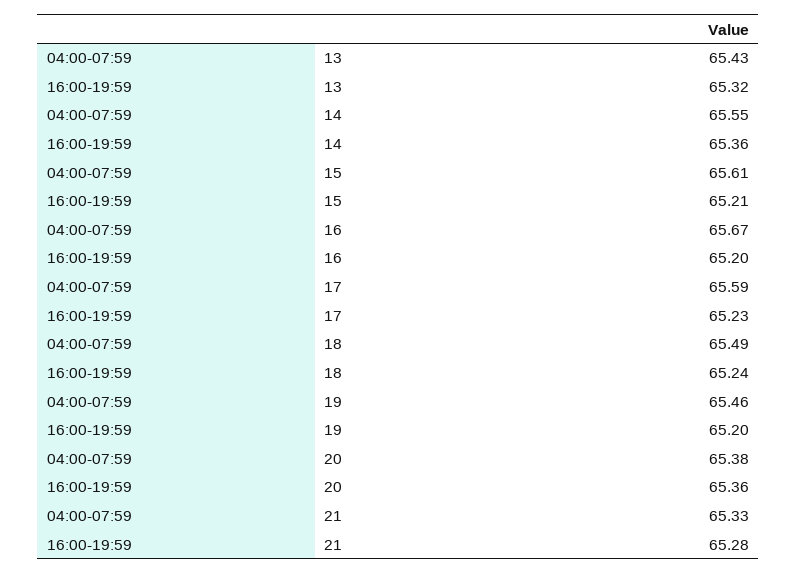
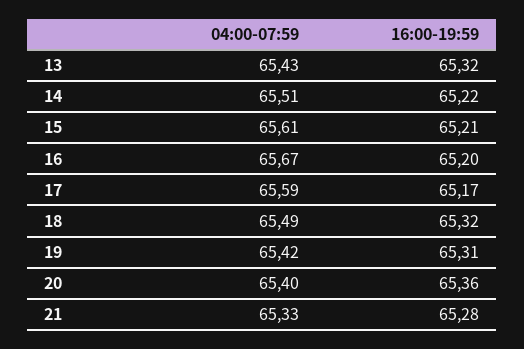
04:00-07:59, 14: 65.55 -> 65.51
16:00-19:59, 14: 65.36 -> 65.22
16:00-19:59, 17: 65.23 -> 65.17
16:00-19:59, 18: 65.24 -> 65.32
04:00-07:59, 19: 65.46 -> 65.42
16:00-19:59, 19: 65.2 -> 65.31
04:00-07:59, 20: 65.38 -> 65.4

